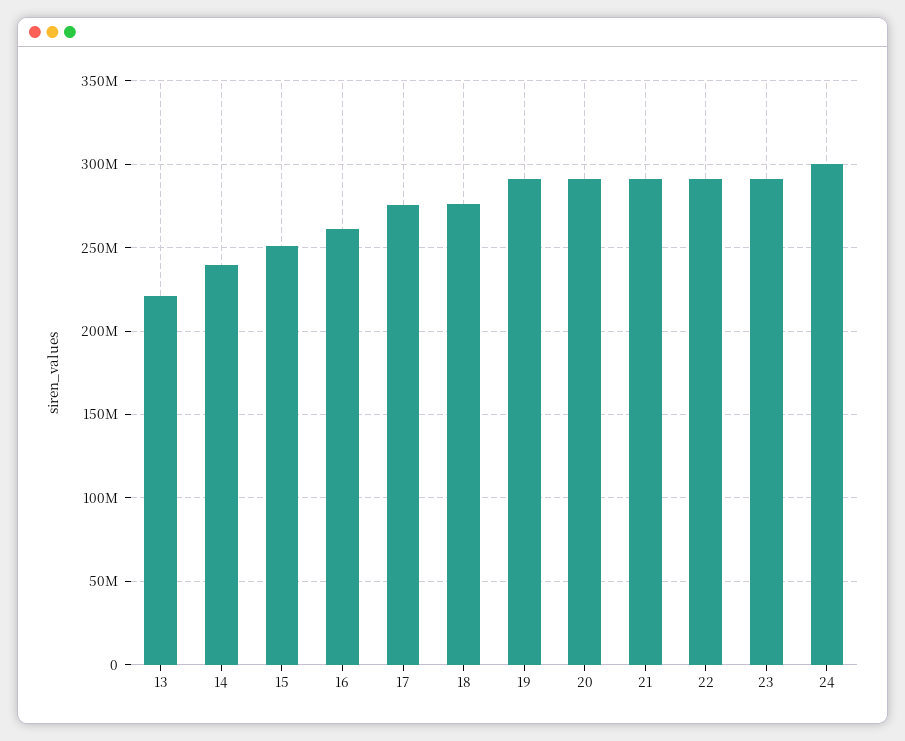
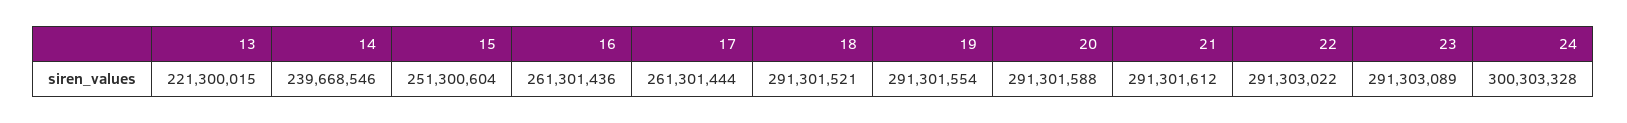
17: 275000000 -> 261301444
18: 275000000 -> 291301521

